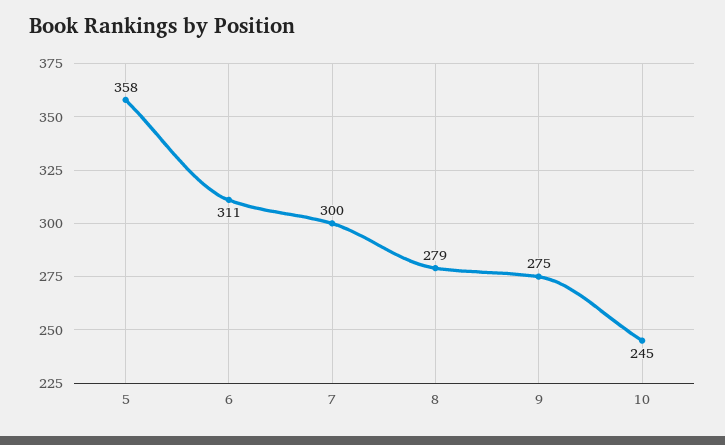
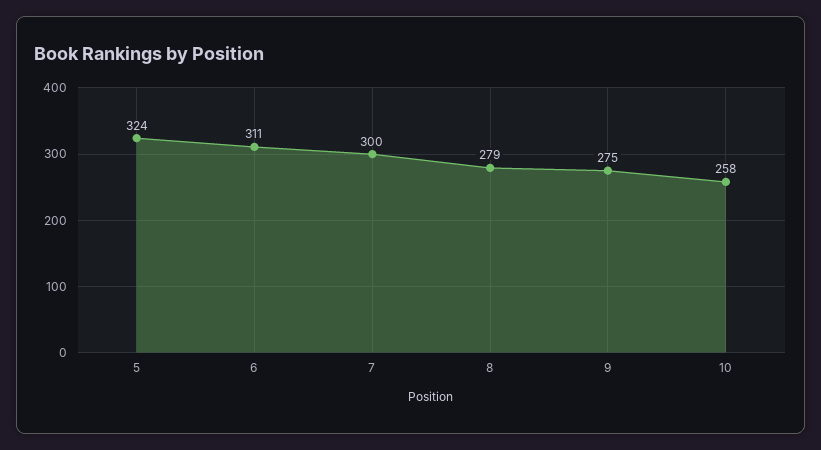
5: 358 -> 324
10: 245 -> 258

